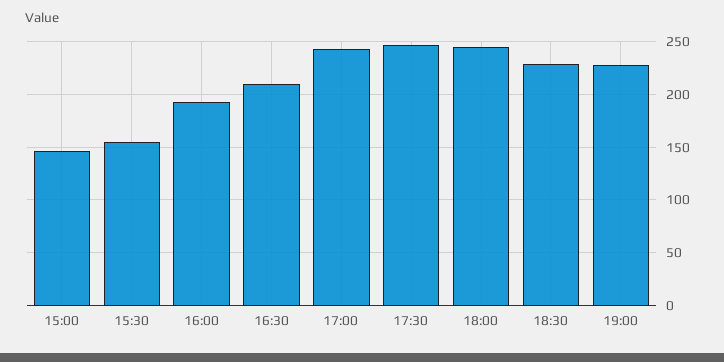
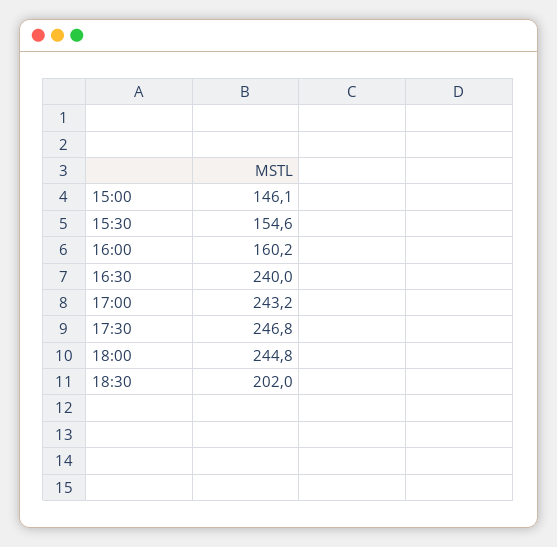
16:00: 190 -> 160.2
16:30: 210 -> 240
18:30: 230 -> 202
19:00: 230 -> none

